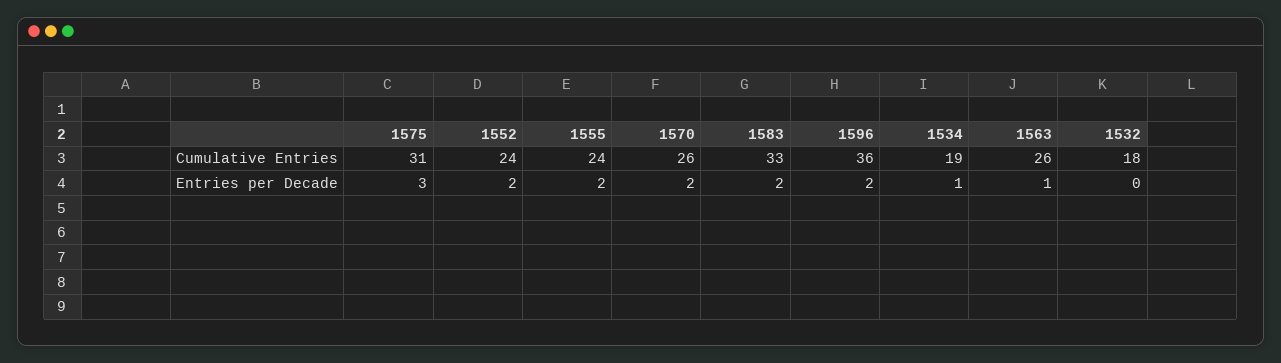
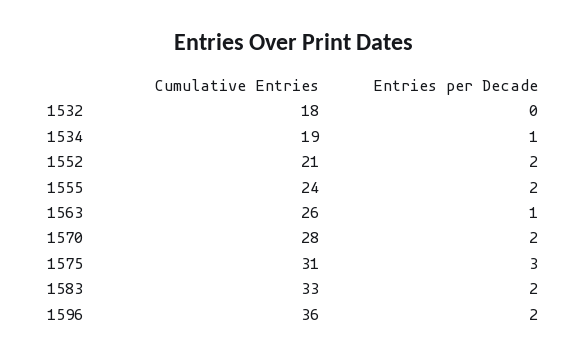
1552, Cumulative Entries: 24 -> 21
1570, Cumulative Entries: 26 -> 28

